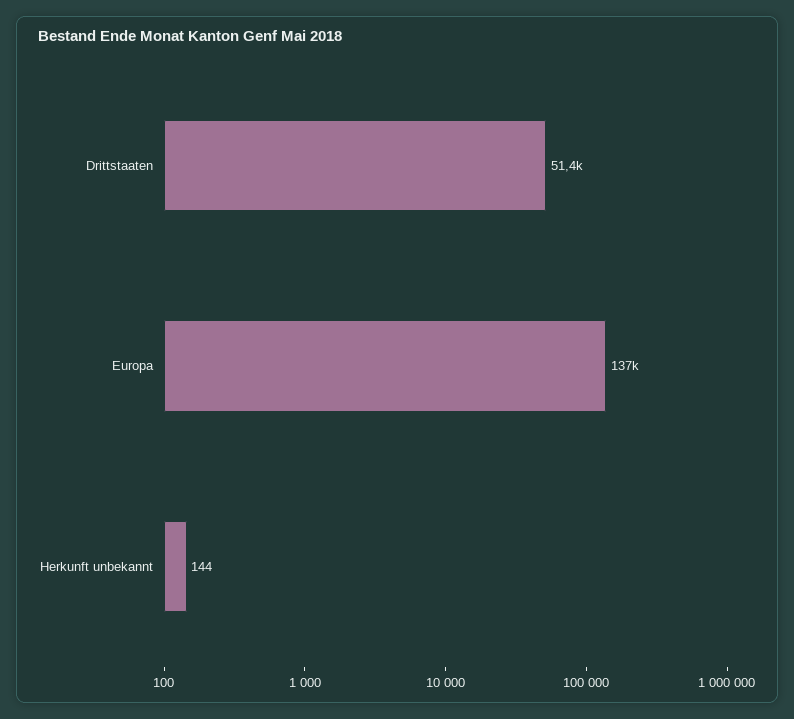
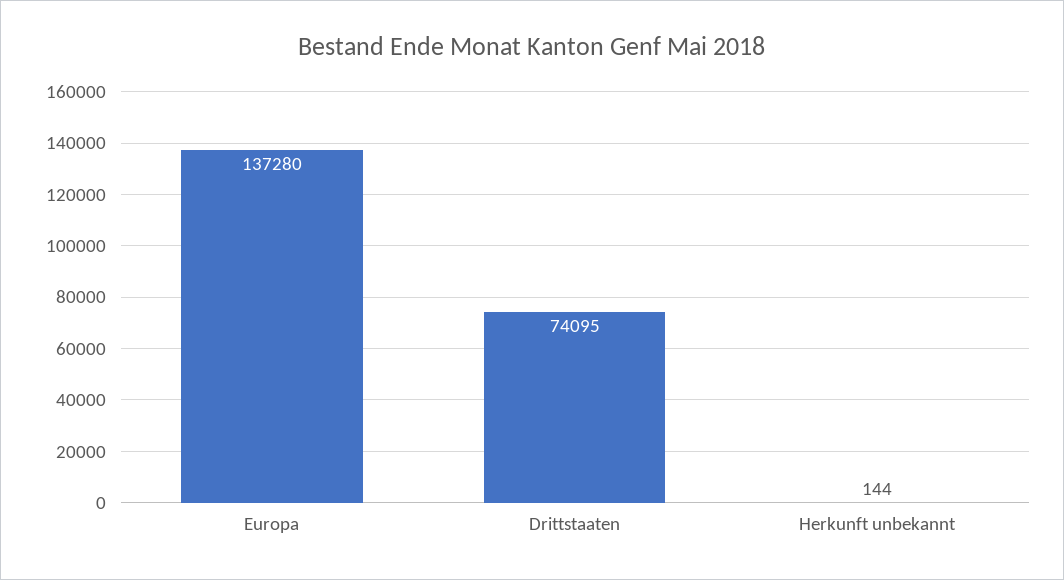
Drittstaaten: 51400 -> 74095

